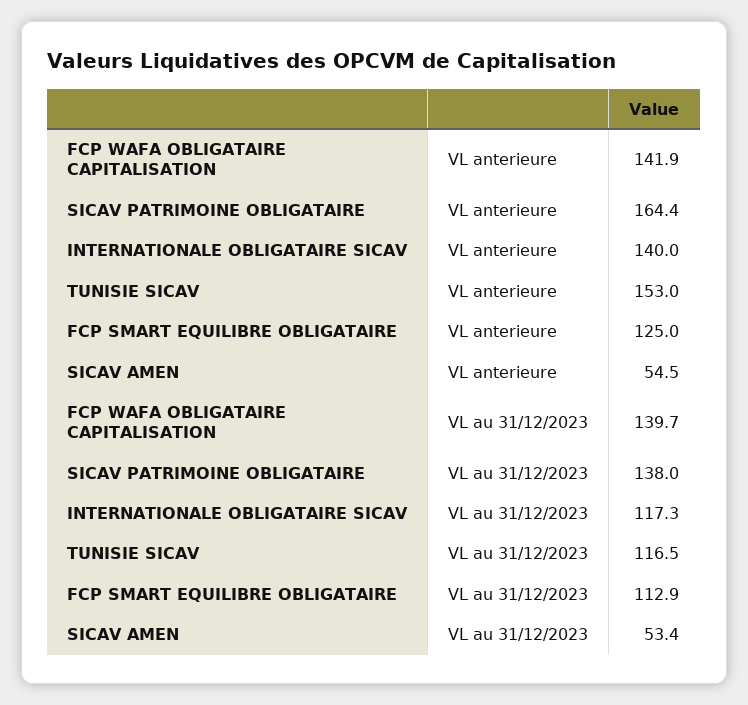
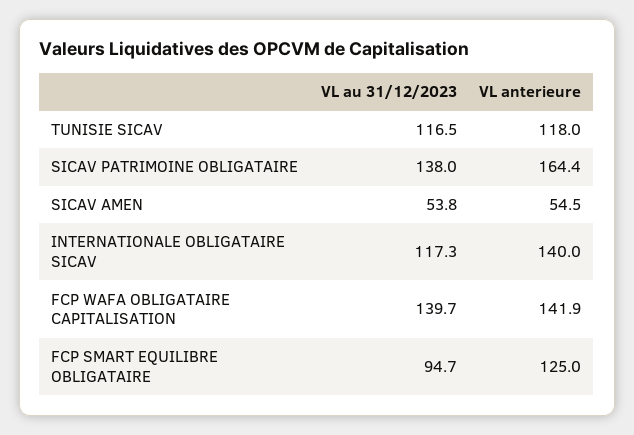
TUNISIE SICAV, VL anterieure: 153 -> 118
FCP SMART EQUILIBRE OBLIGATAIRE, VL au 31/12/2023: 112.9 -> 94.7
SICAV AMEN, VL au 31/12/2023: 53.4 -> 53.8

